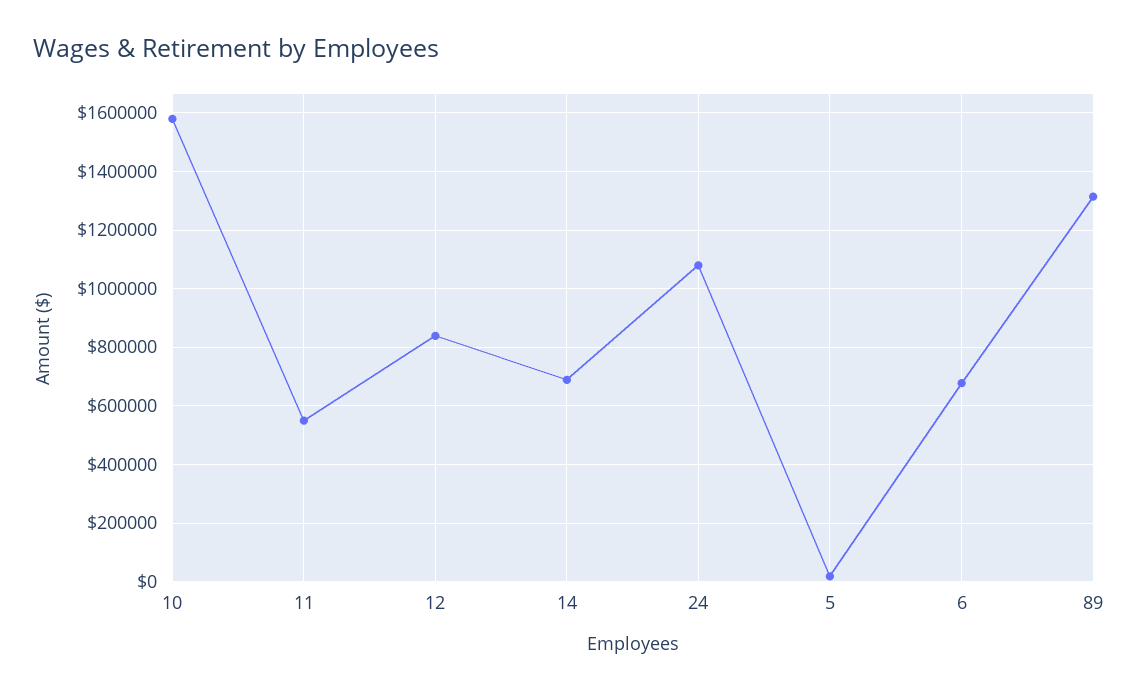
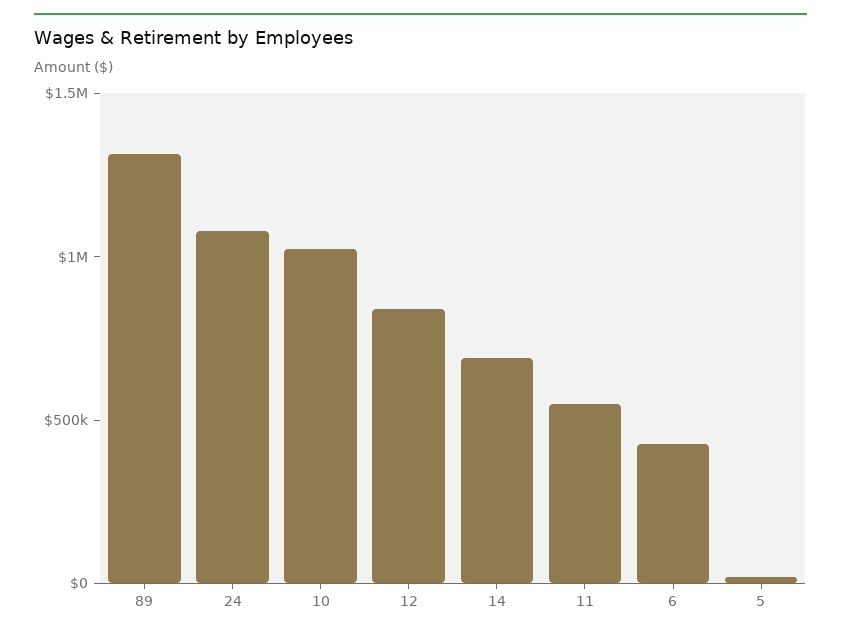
10: 1575000 -> 1000000
6: 675000 -> 400000

